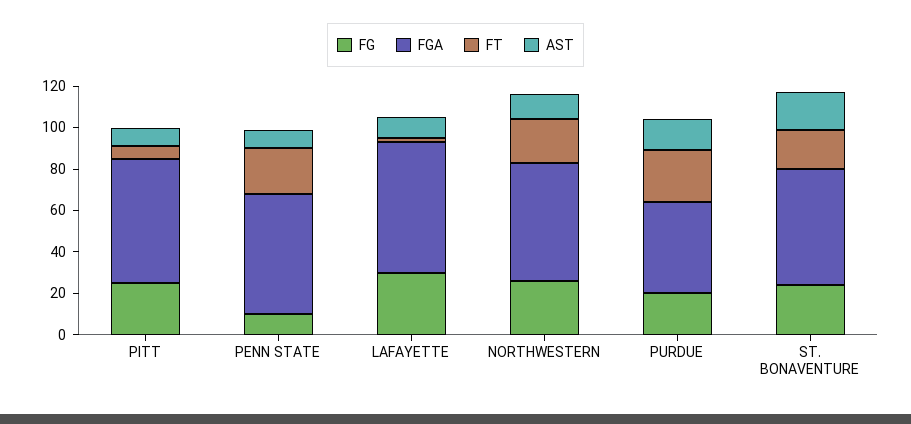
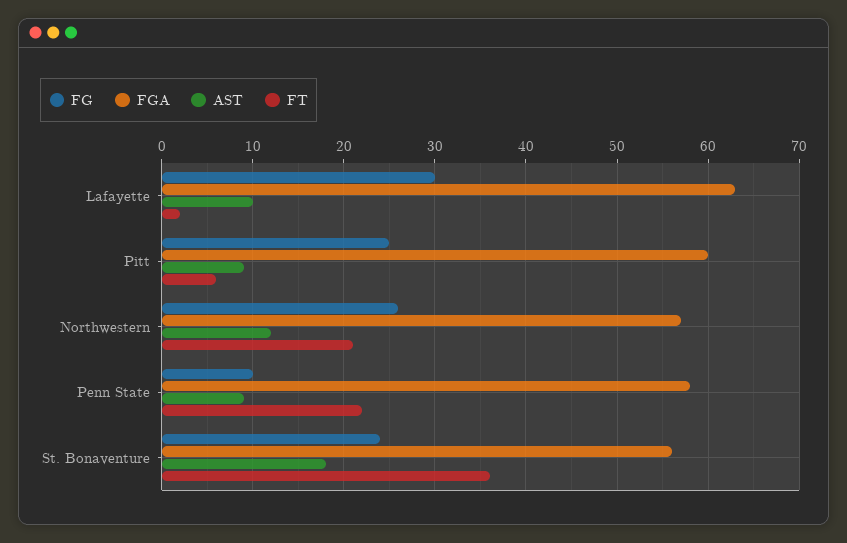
FG, PURDUE: 20 -> none
FGA, PURDUE: 45 -> none
FT, PURDUE: 25 -> none
AST, PURDUE: 15 -> none
FT, ST. BONAVENTURE: 20 -> 36

